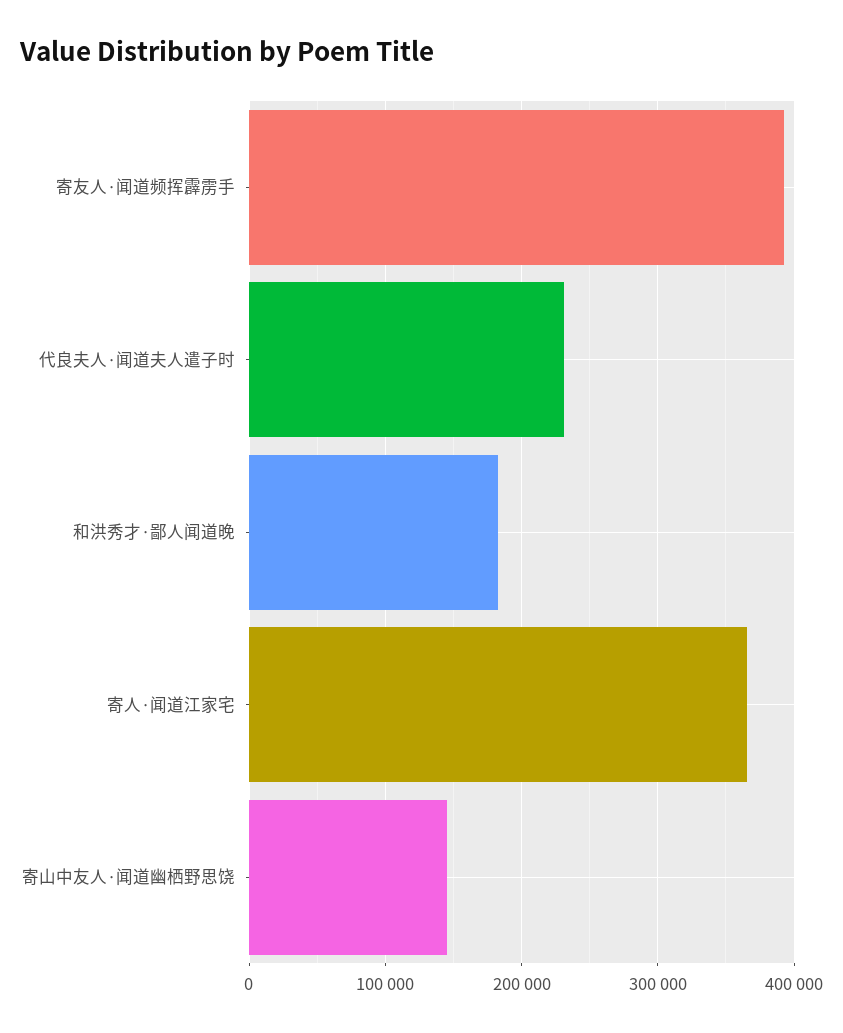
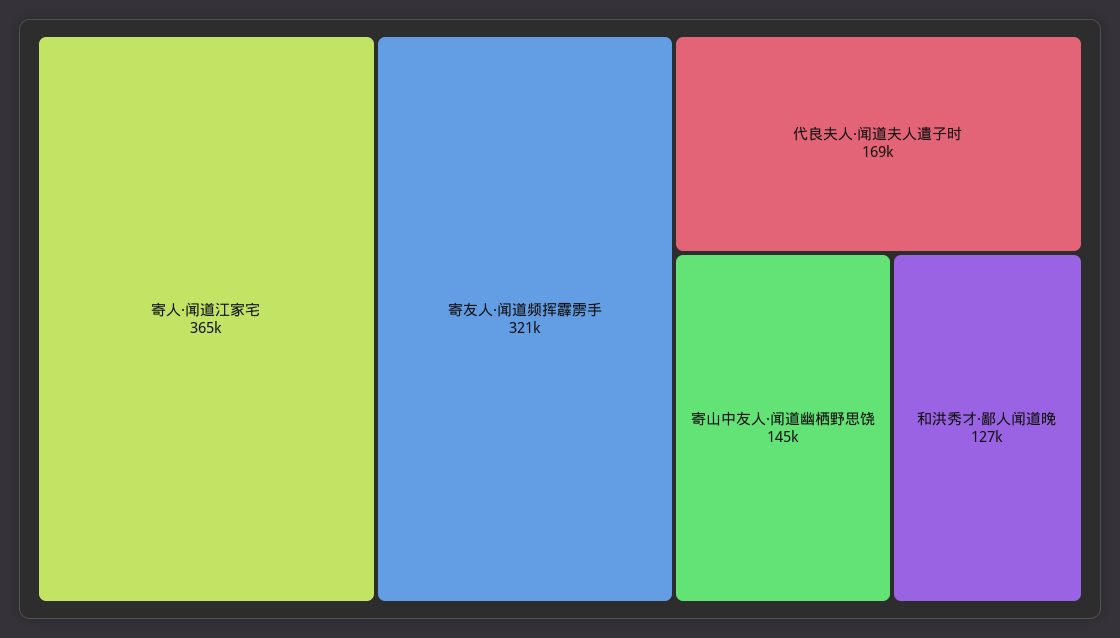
寄友人·闻道频挥霹雳手: 390000 -> 321000
代良夫人·闻道夫人遣子时: 230000 -> 169000
和洪秀才·鄙人闻道晚: 180000 -> 127000

